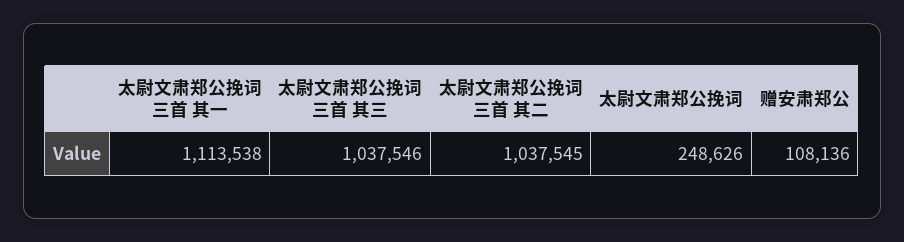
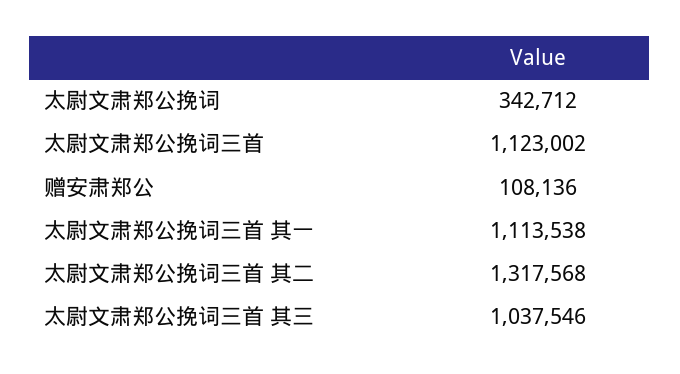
太尉文肃郑公挽词三首 其二: 1037545 -> 1317568
太尉文肃郑公挽词: 248626 -> 342712
太尉文肃郑公挽词三首: none -> 1123002

